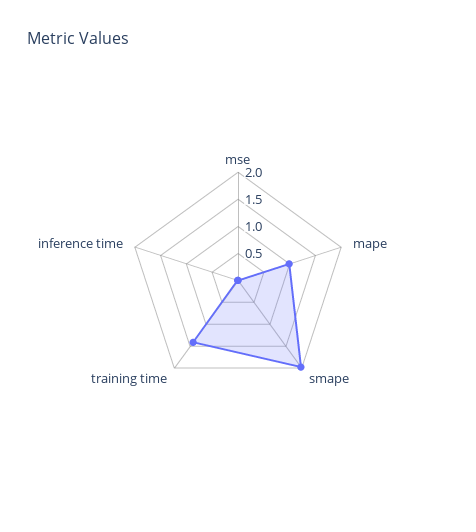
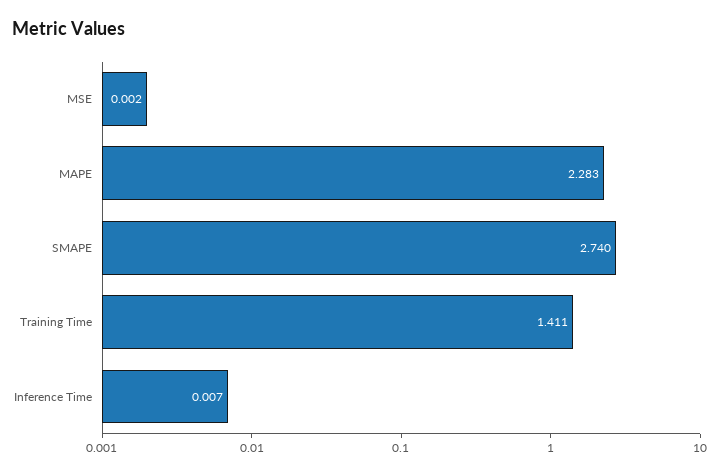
mape: 1 -> 2.283
smape: 2 -> 2.74

